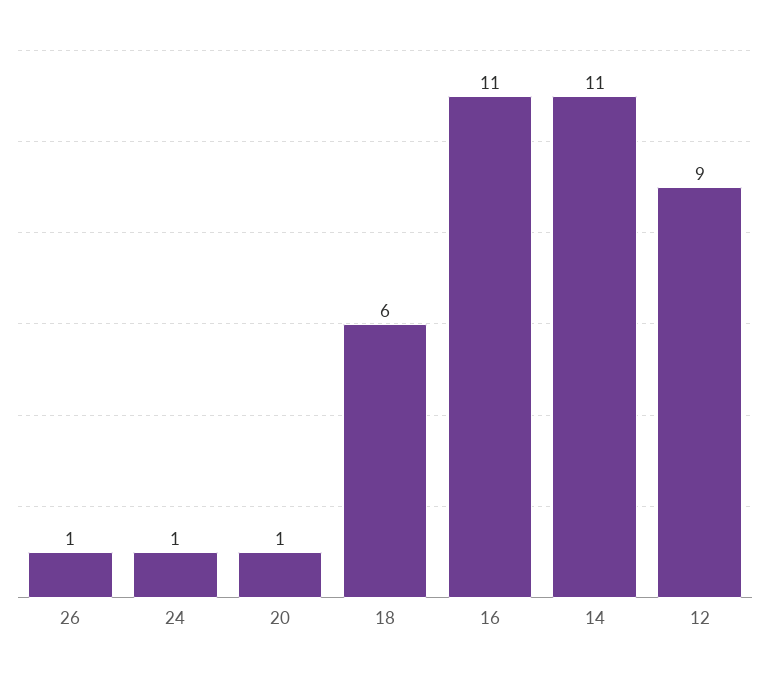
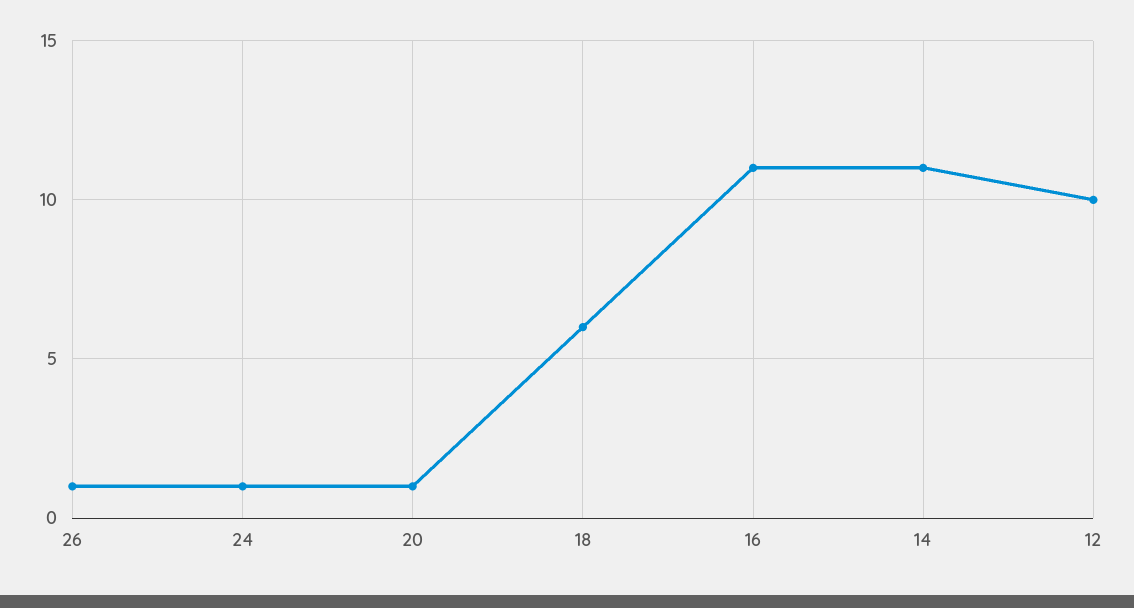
12: 9 -> 10

